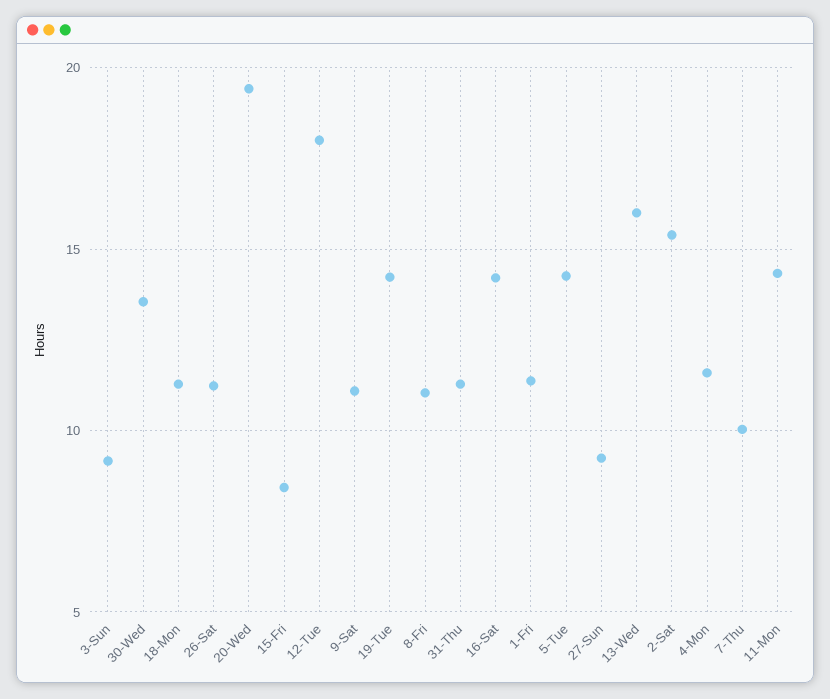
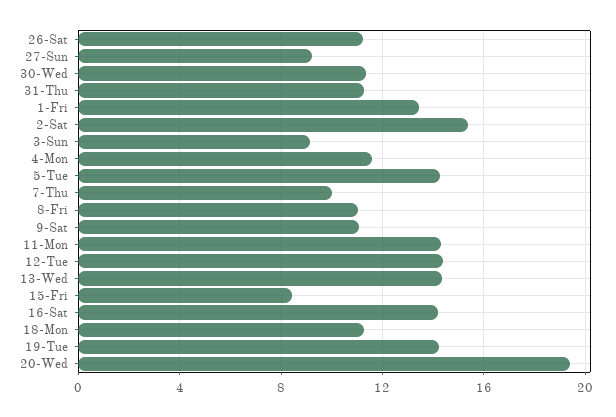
30-Wed: 13.5 -> 11.5
12-Tue: 18 -> 14.5
1-Fri: 11.5 -> 13.5
13-Wed: 16 -> 14.5

